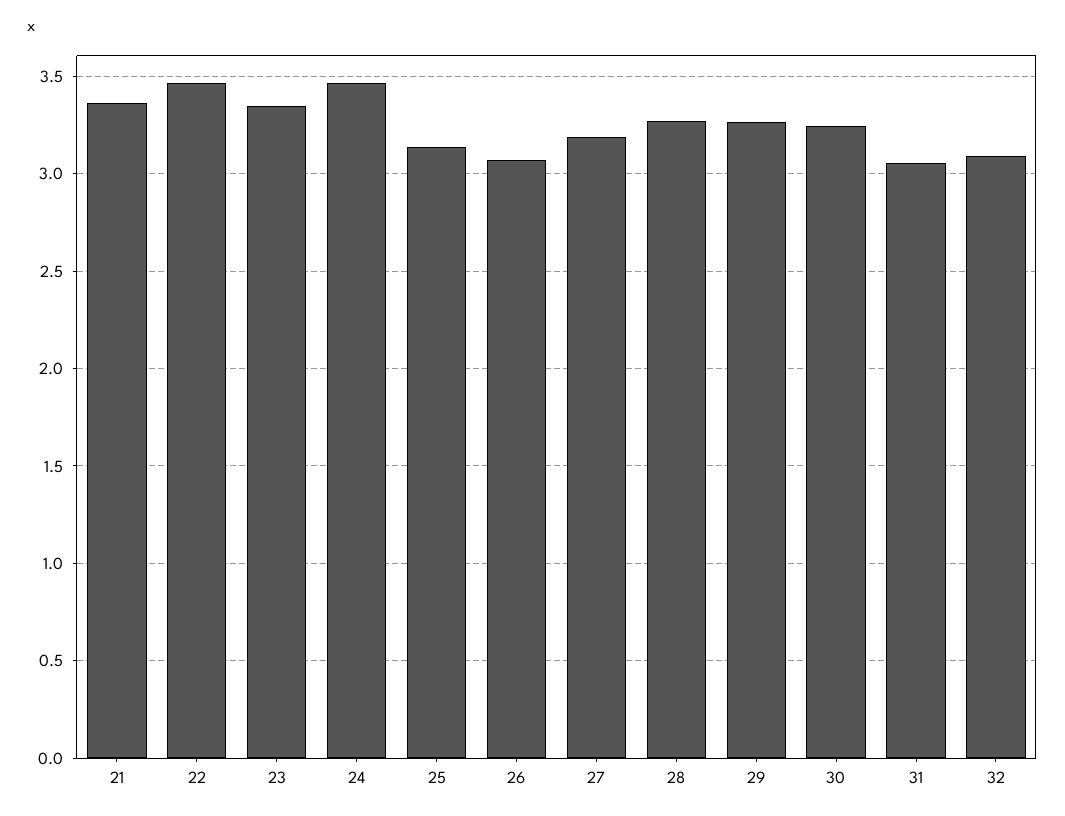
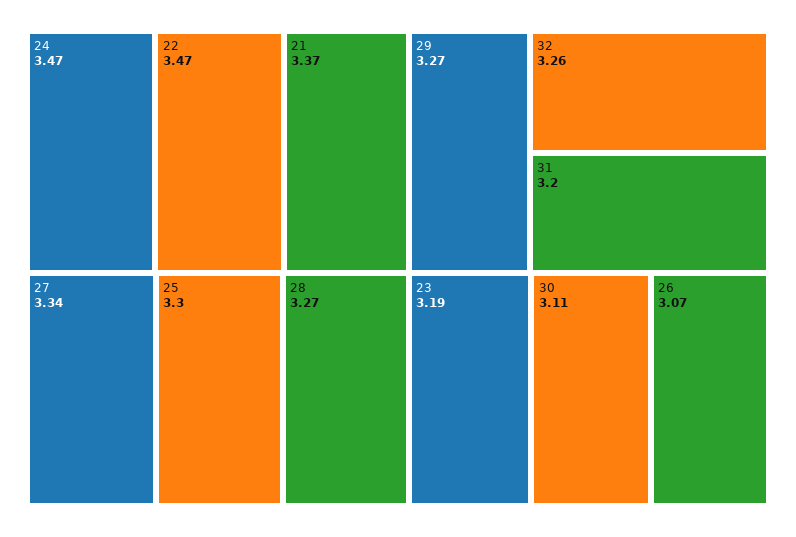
23: 3.35 -> 3.19
25: 3.15 -> 3.3
27: 3.2 -> 3.34
30: 3.25 -> 3.11
31: 3.05 -> 3.2
32: 3.1 -> 3.26

